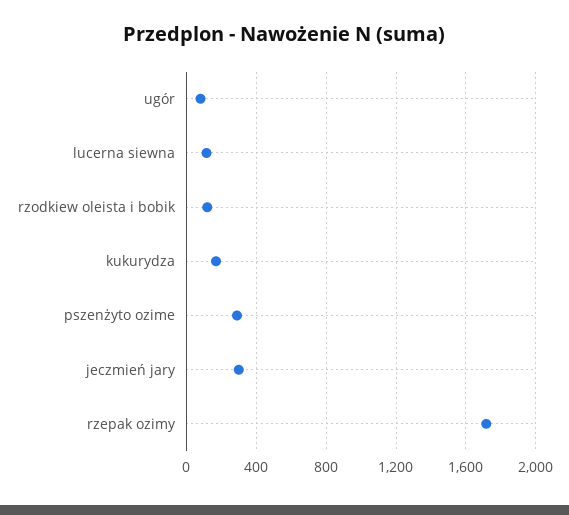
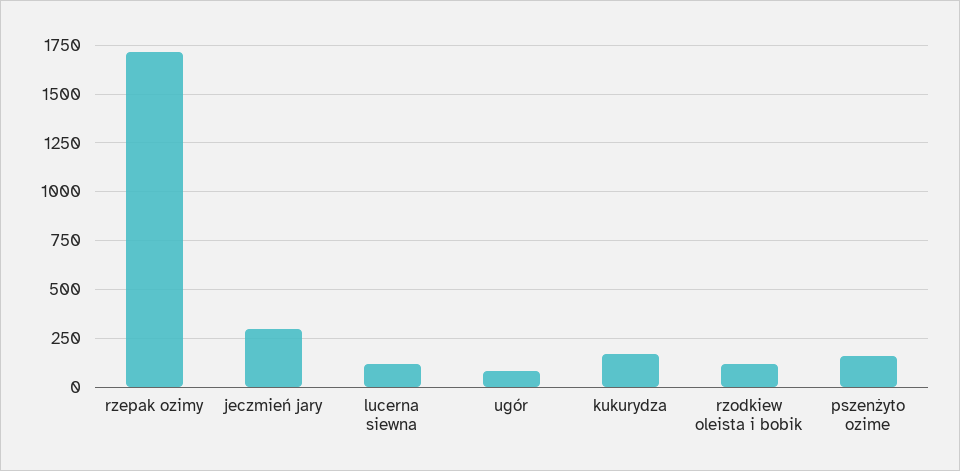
pszenżyto ozime: 300 -> 150

